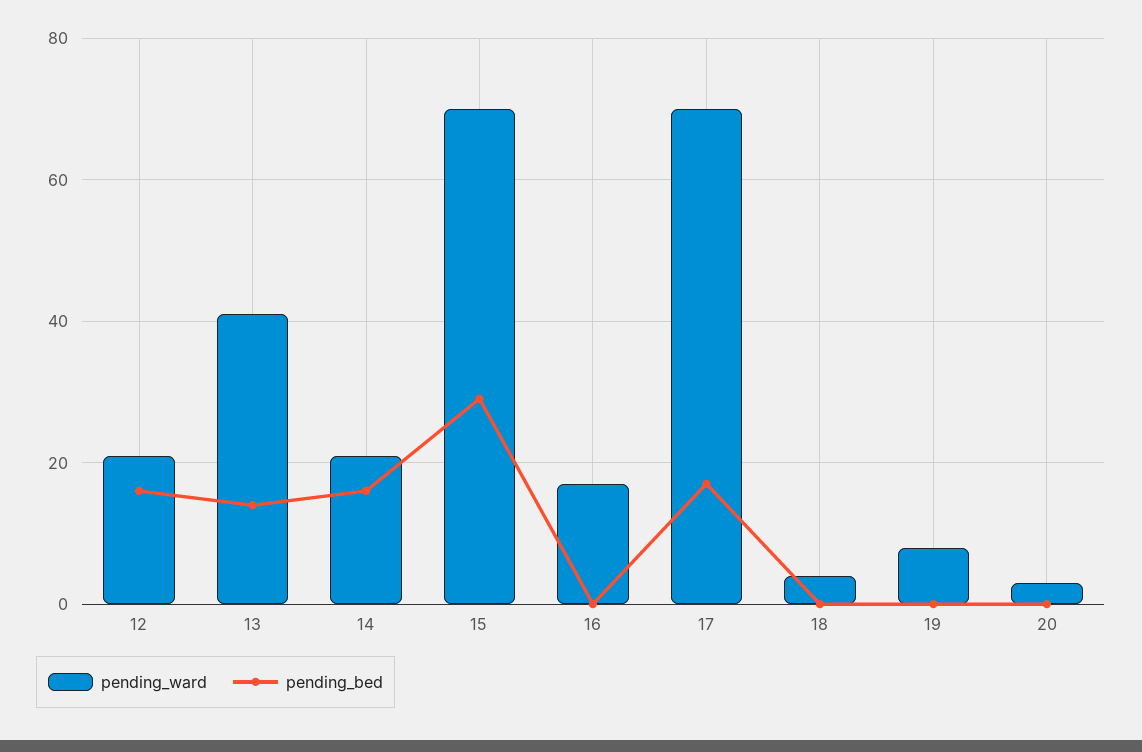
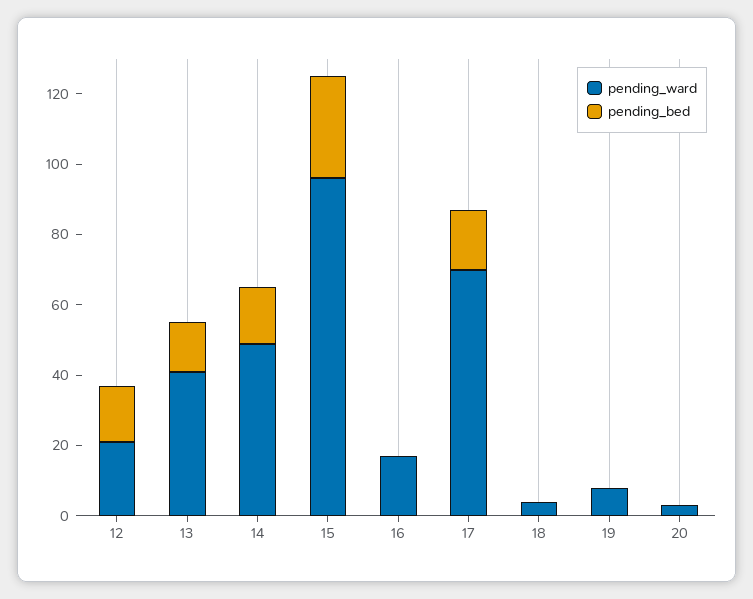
pending_ward, 14: 20 -> 50
pending_ward, 15: 70 -> 95

